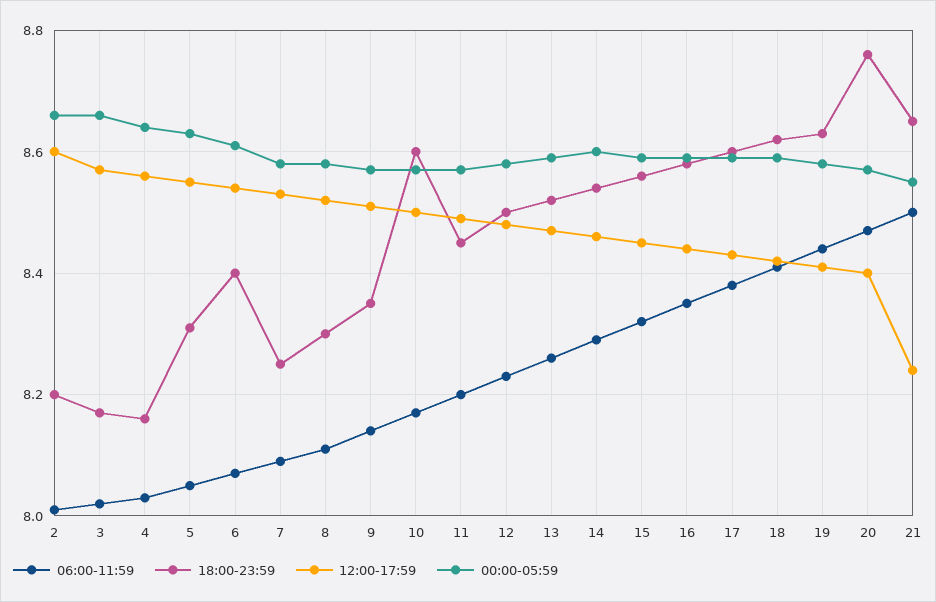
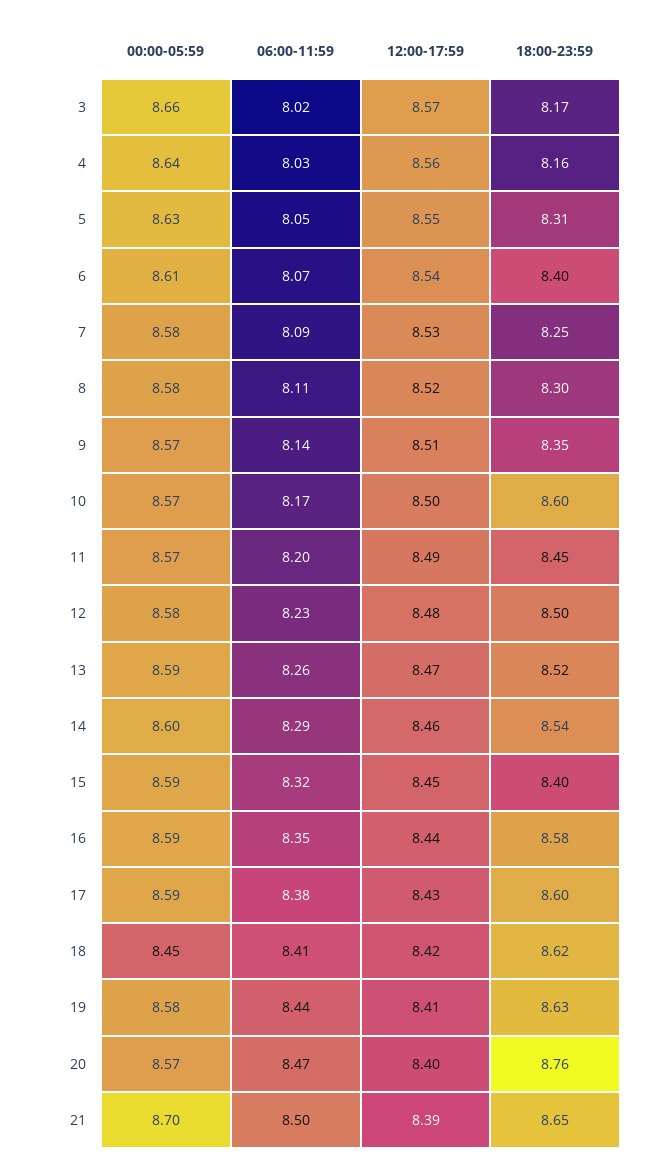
06:00-11:59, 2: 8 -> none
18:00-23:59, 2: 8.2 -> none
12:00-17:59, 2: 8.6 -> none
00:00-05:59, 2: 8.65 -> none
18:00-23:59, 15: 8.55 -> 8.4
00:00-05:59, 18: 8.6 -> 8.45
12:00-17:59, 21: 8.25 -> 8.39
00:00-05:59, 21: 8.55 -> 8.7

